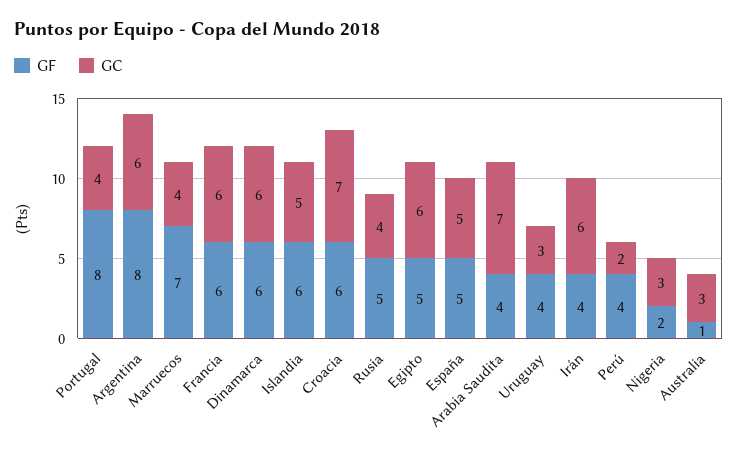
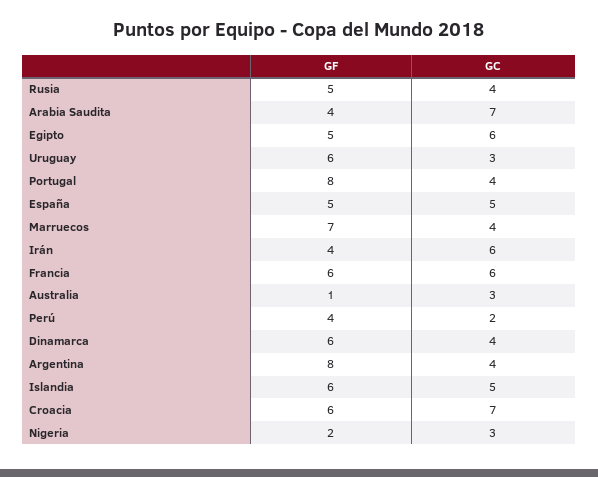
GC, Argentina: 6 -> 4
GC, Dinamarca: 6 -> 4
GF, Uruguay: 4 -> 6

